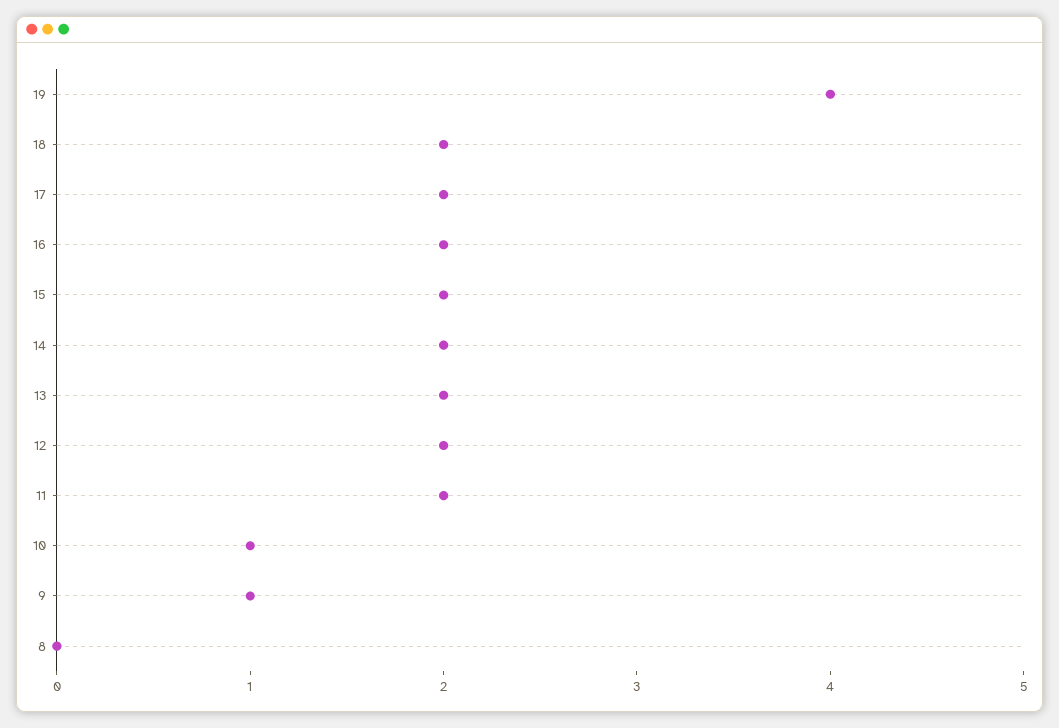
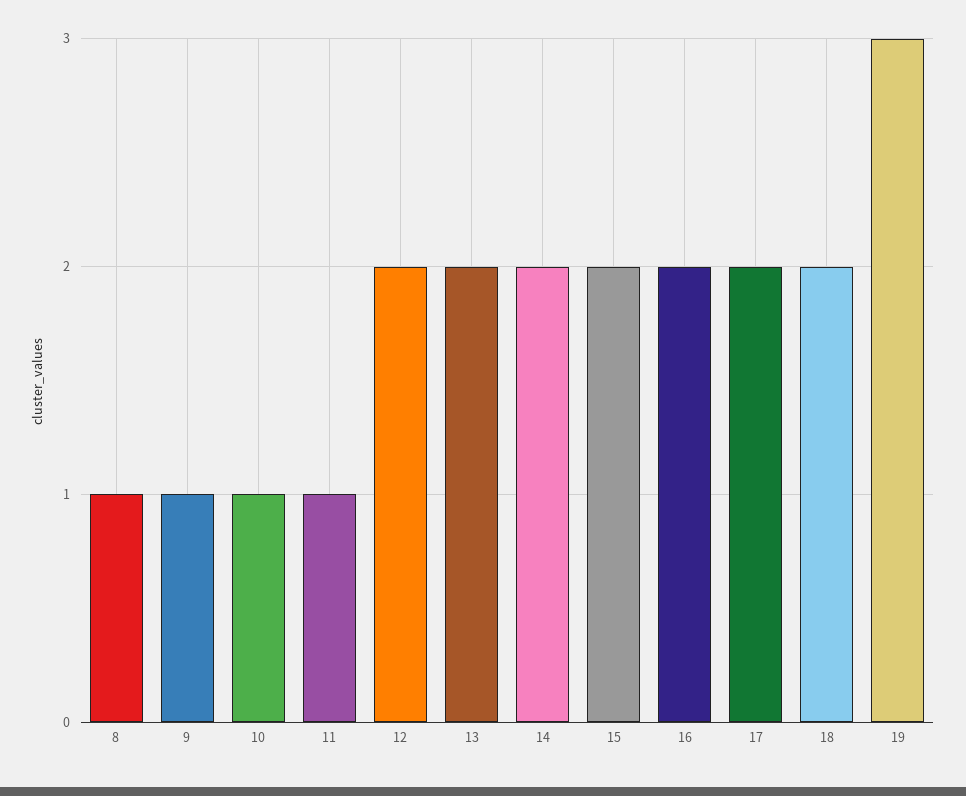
19: 4 -> 3
11: 2 -> 1
8: 0 -> 1

